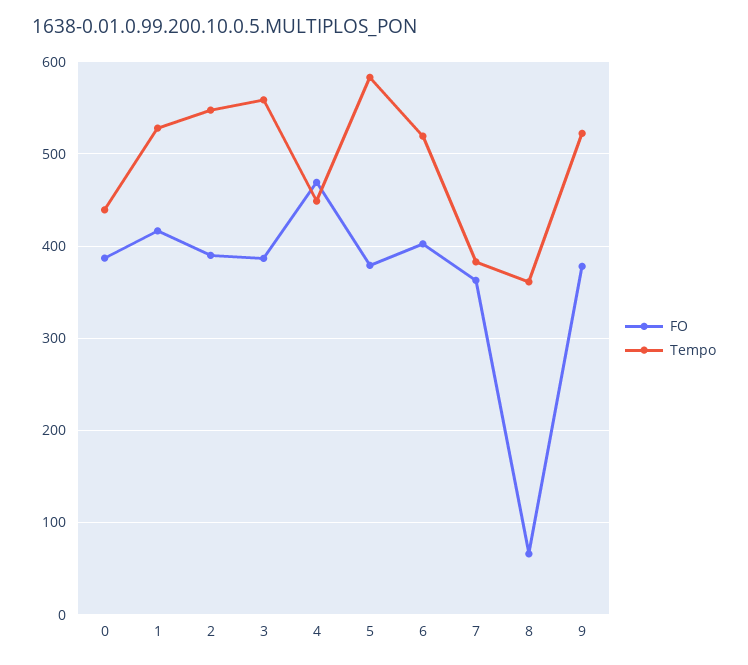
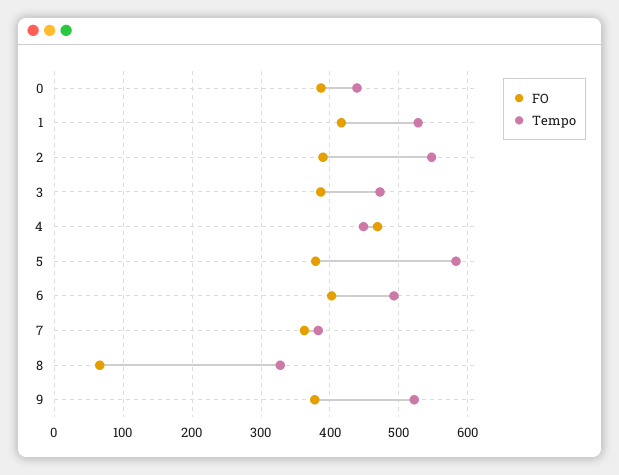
Tempo, 3: 560 -> 470
Tempo, 6: 520 -> 490
Tempo, 8: 360 -> 330

